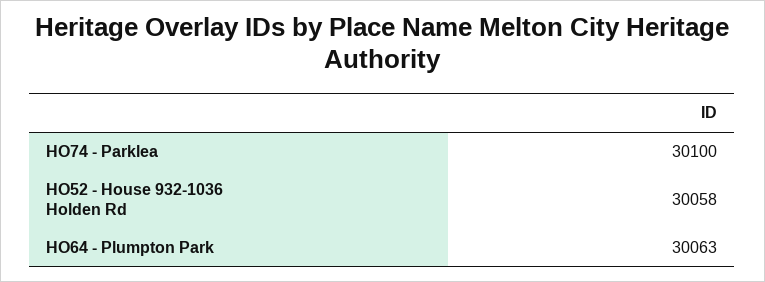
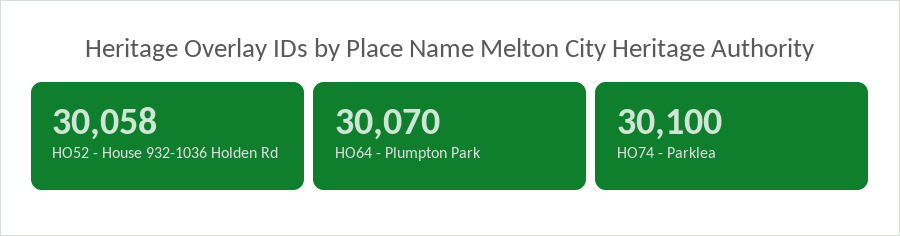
HO64 - Plumpton Park: 30063 -> 30070

